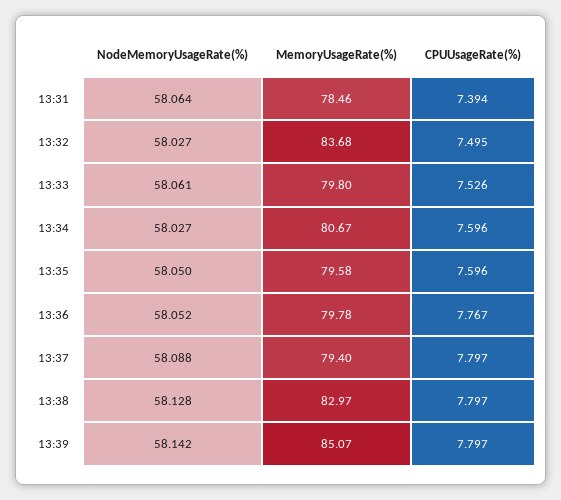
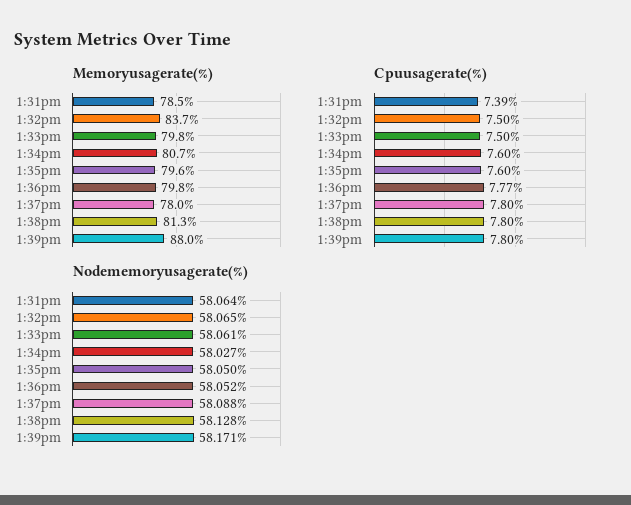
NodeMemoryUsageRate(%), 13:32: 58.027 -> 58.065
CPUUsageRate(%), 13:33: 7.526 -> 7.5
MemoryUsageRate(%), 13:37: 79.4 -> 78
MemoryUsageRate(%), 13:38: 82.97 -> 81.3
NodeMemoryUsageRate(%), 13:39: 58.142 -> 58.171
MemoryUsageRate(%), 13:39: 85.07 -> 88

